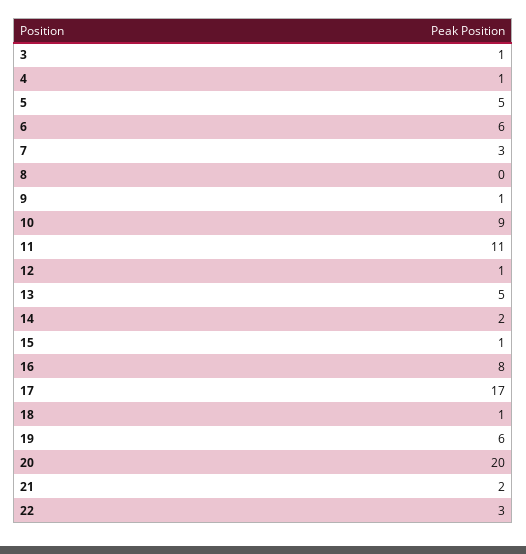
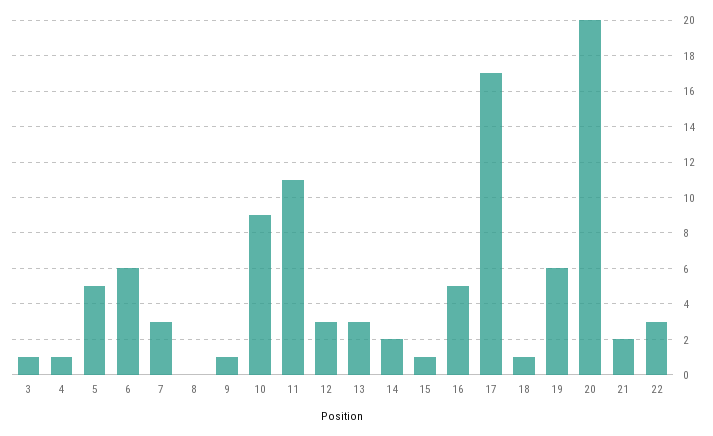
12: 1 -> 3
13: 5 -> 3
16: 8 -> 5

